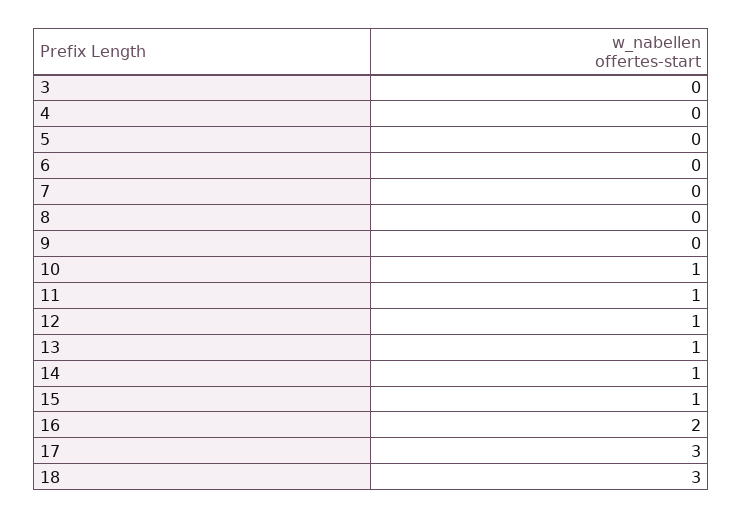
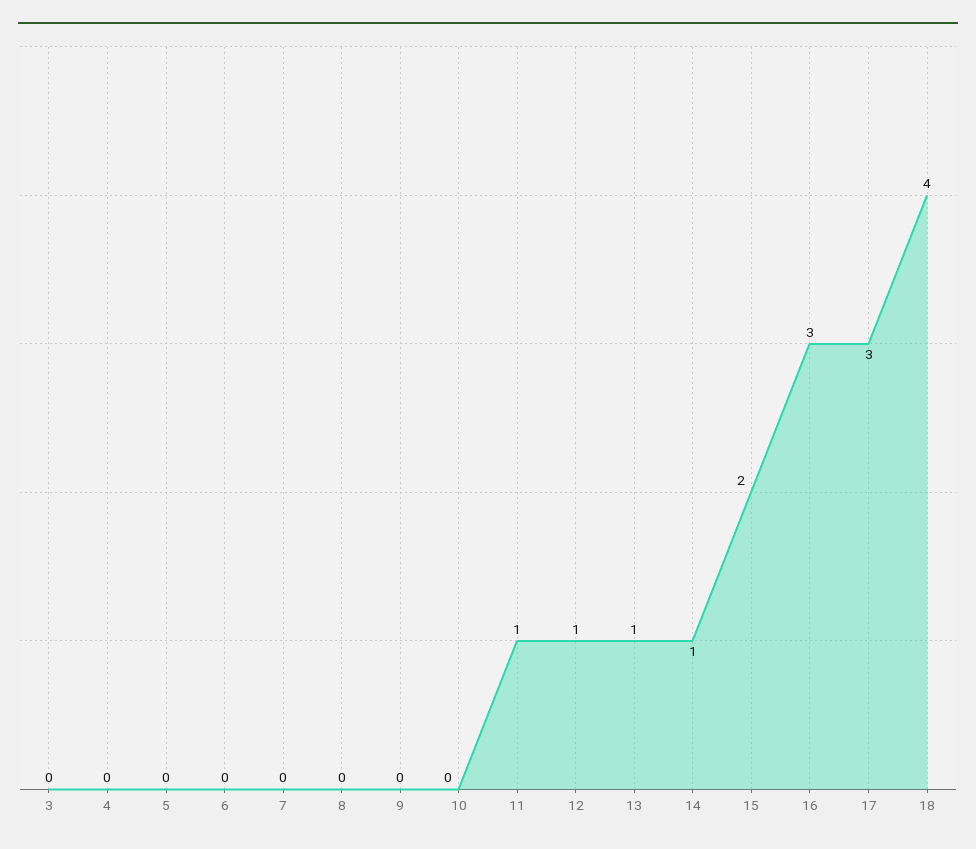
10: 1 -> 0
15: 1 -> 2
16: 2 -> 3
18: 3 -> 4

